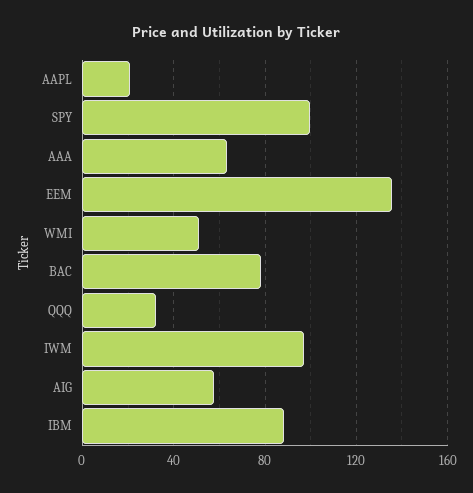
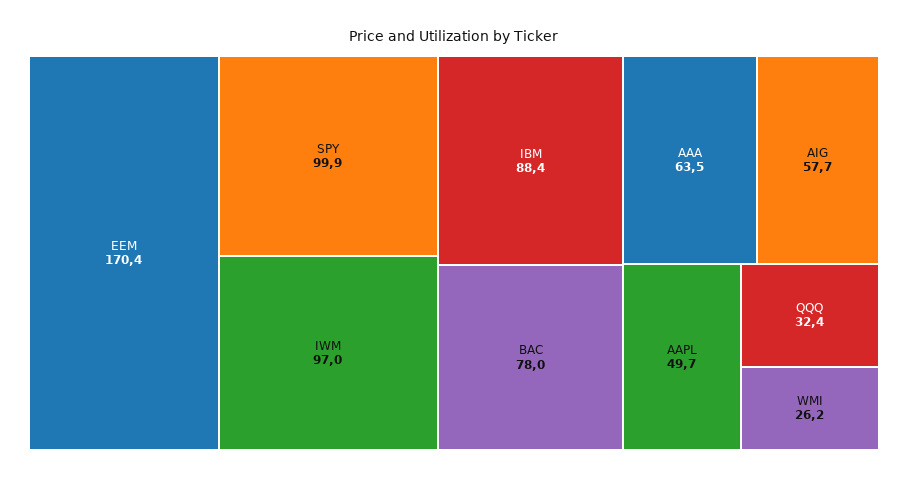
AAPL: 20 -> 49.7
EEM: 135 -> 170.4
WMI: 50 -> 26.2

